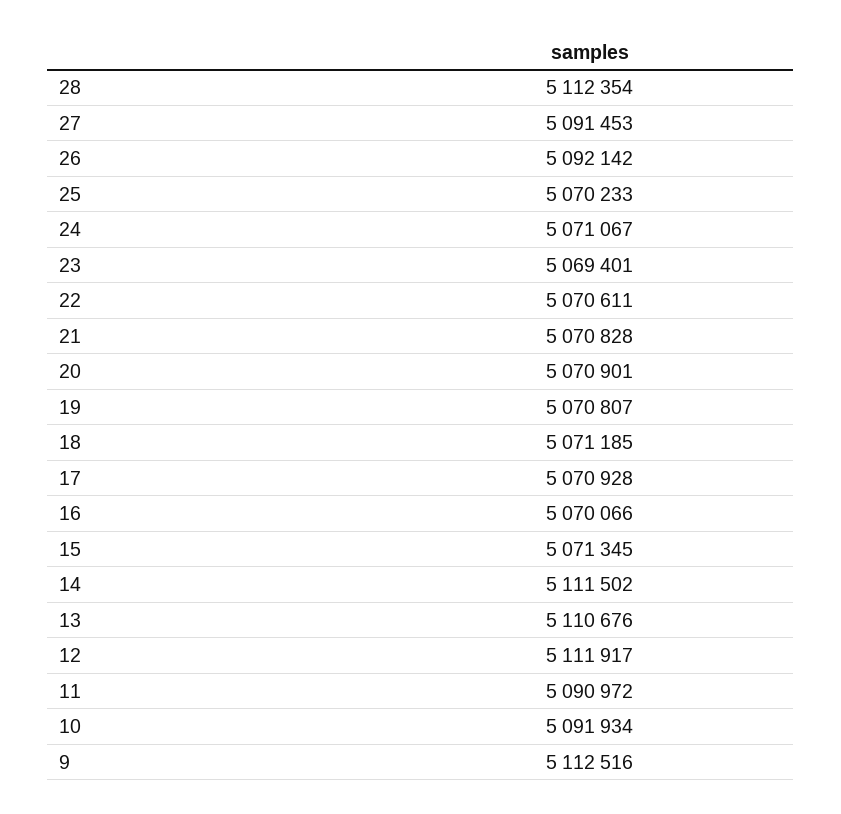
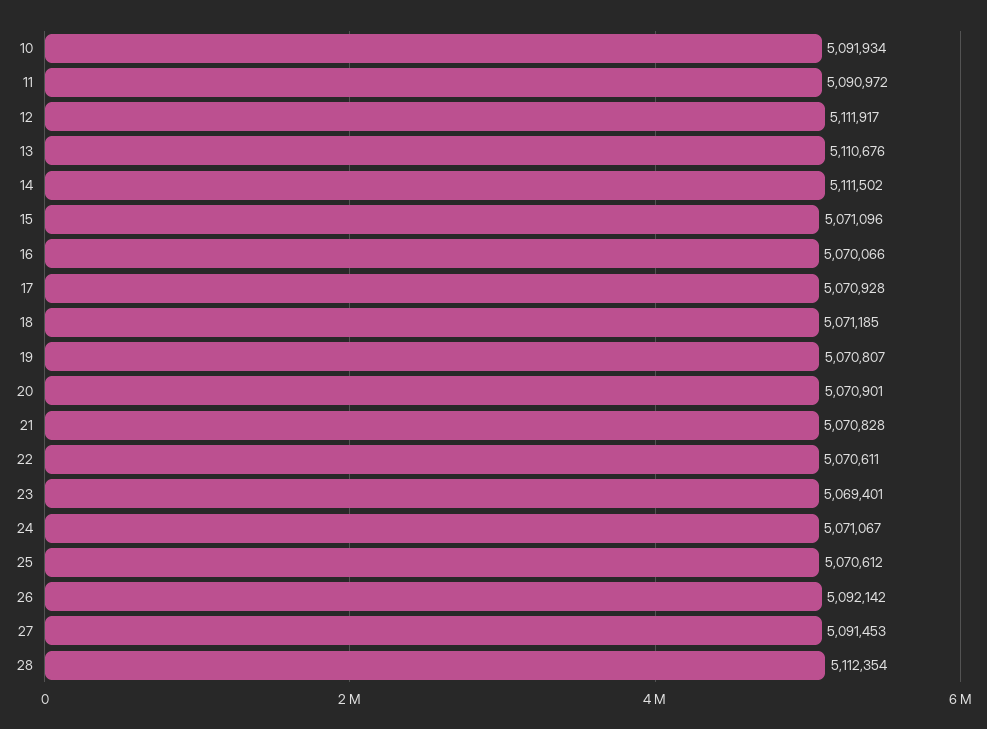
25: 5070233 -> 5070612
15: 5071345 -> 5071096
9: 5112516 -> none

